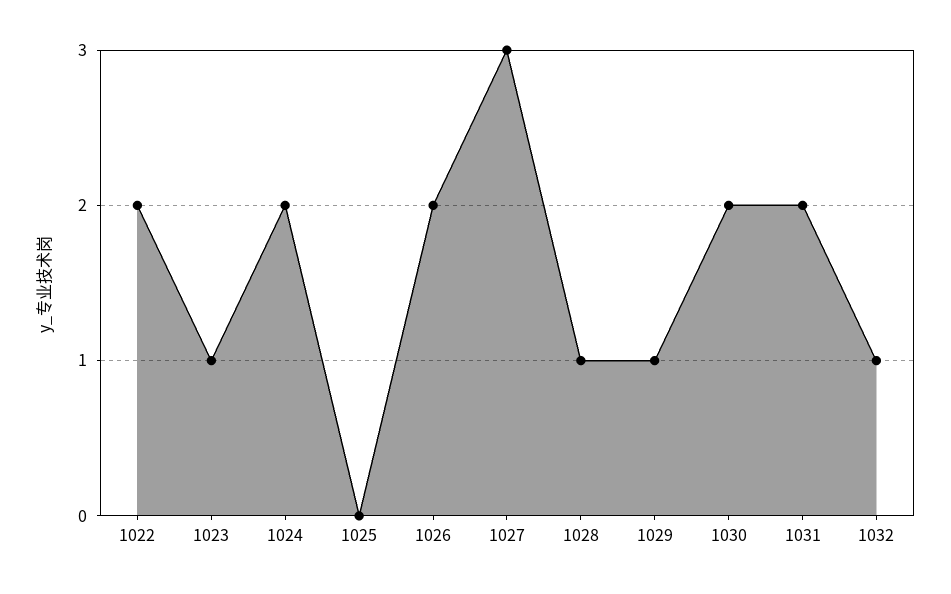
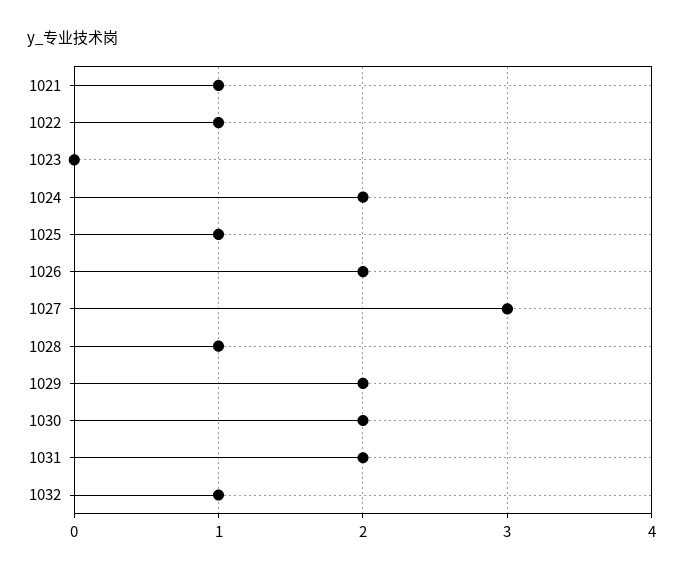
1022: 2 -> 1
1023: 1 -> 0
1025: 0 -> 1
1029: 1 -> 2
1021: none -> 1

